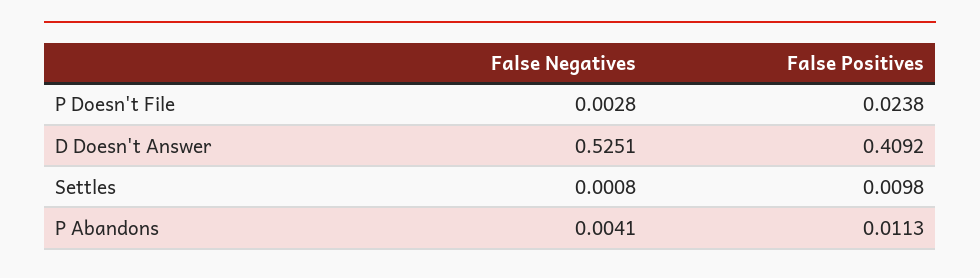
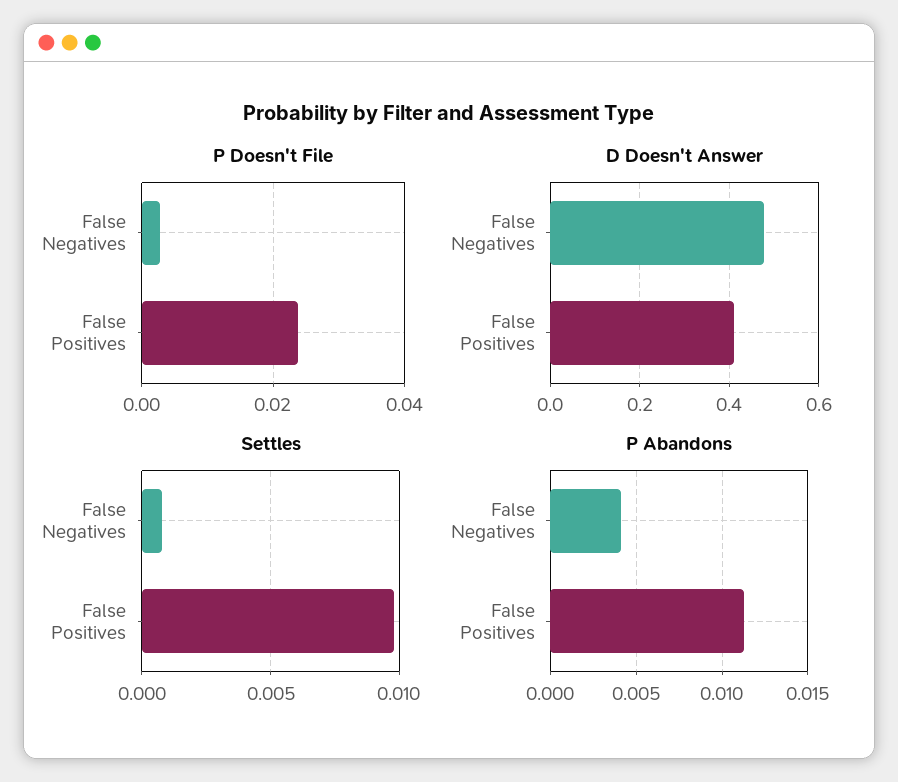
D Doesn't Answer, False Negatives: 0.5251 -> 0.48

